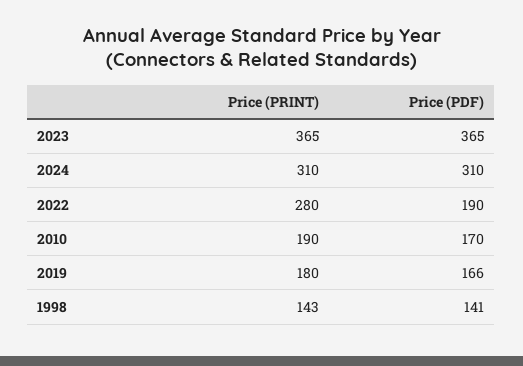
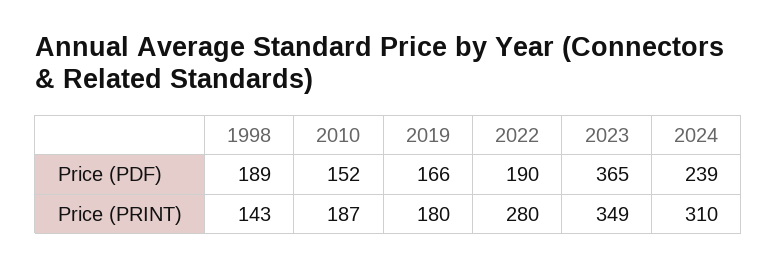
Price (PRINT), 2023: 365 -> 349
Price (PDF), 2024: 310 -> 239
Price (PRINT), 2010: 190 -> 187
Price (PDF), 2010: 170 -> 152
Price (PDF), 1998: 141 -> 189

